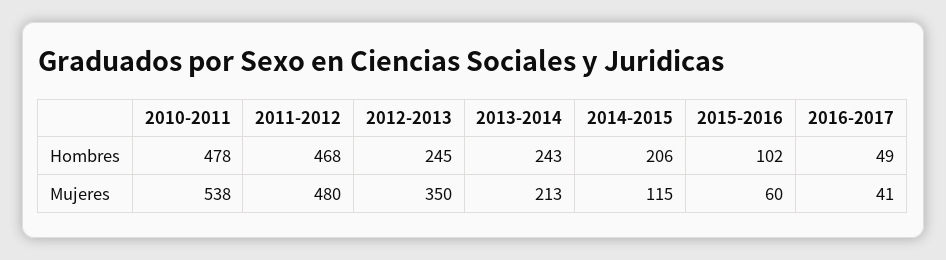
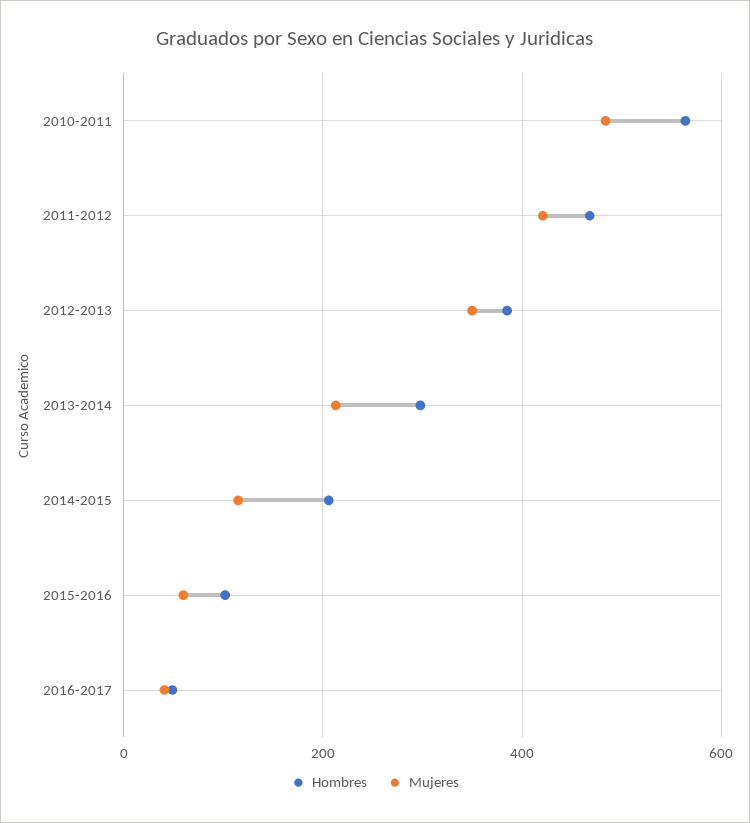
Hombres, 2010-2011: 478 -> 560
Hombres, 2012-2013: 245 -> 380
Hombres, 2013-2014: 243 -> 300
Mujeres, 2010-2011: 538 -> 480
Mujeres, 2011-2012: 480 -> 420

